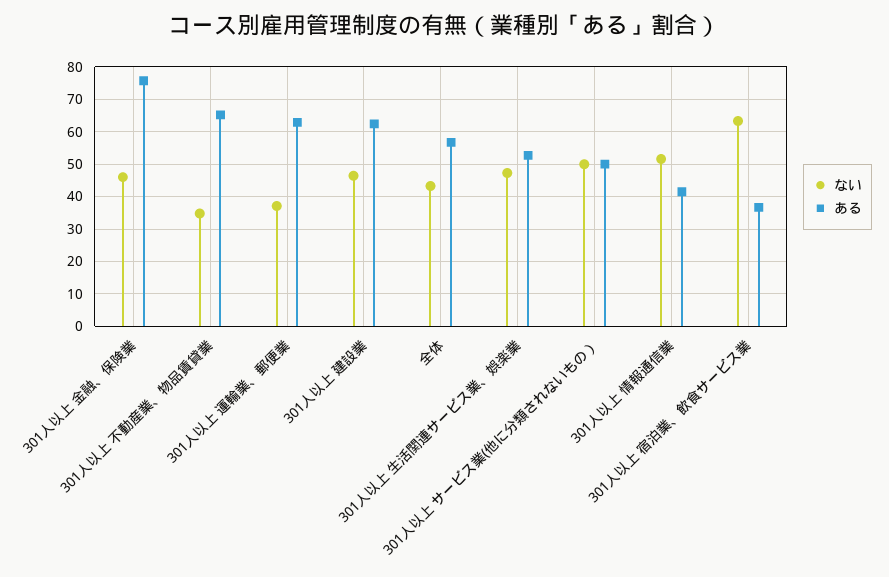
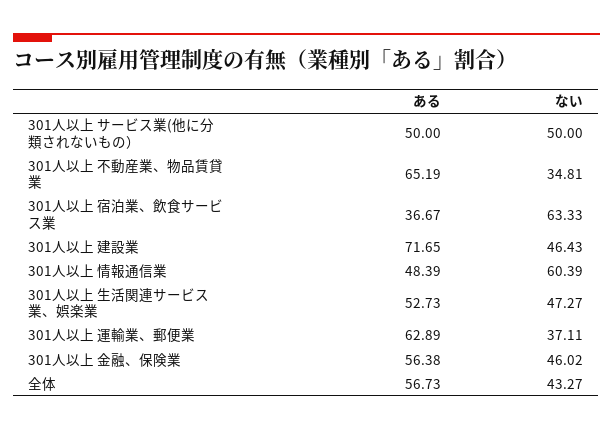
ある, 301人以上 金融、保険業: 76 -> 56.38
ある, 301人以上 建設業: 62 -> 71.65
ない, 301人以上 情報通信業: 52 -> 60.39
ある, 301人以上 情報通信業: 42 -> 48.39

